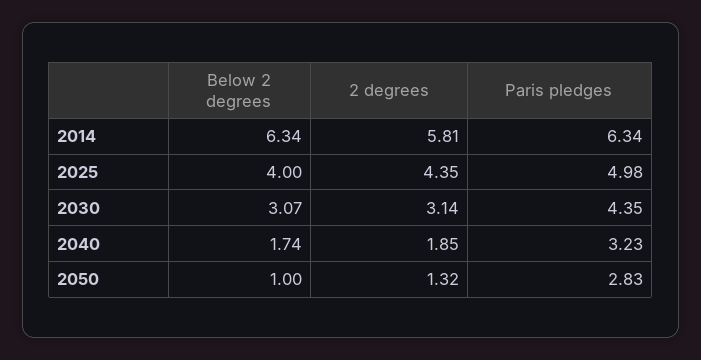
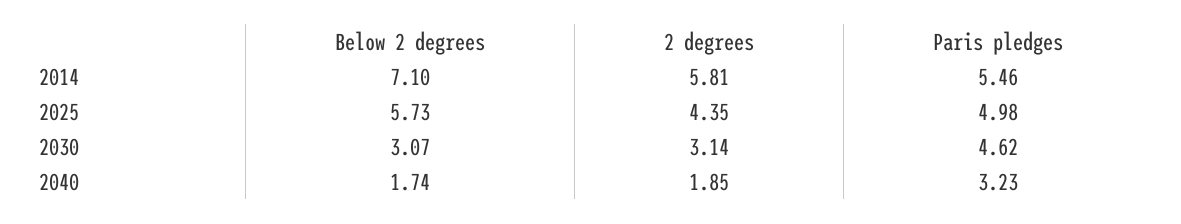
Below 2 degrees, 2014: 6.34 -> 7.1
Paris pledges, 2014: 6.34 -> 5.46
Below 2 degrees, 2025: 4 -> 5.73
Paris pledges, 2030: 4.35 -> 4.62
Below 2 degrees, 2050: 1 -> none
2 degrees, 2050: 1.32 -> none
Paris pledges, 2050: 2.83 -> none

